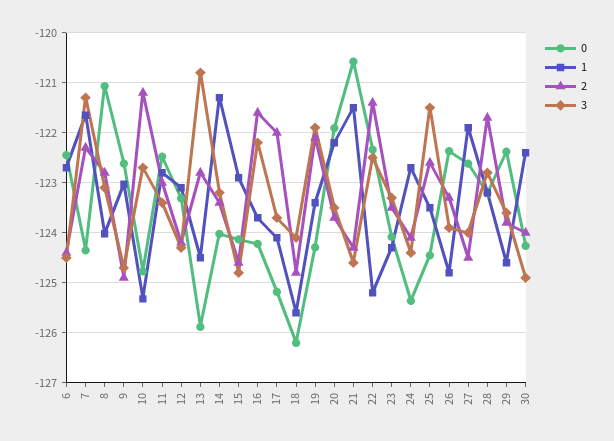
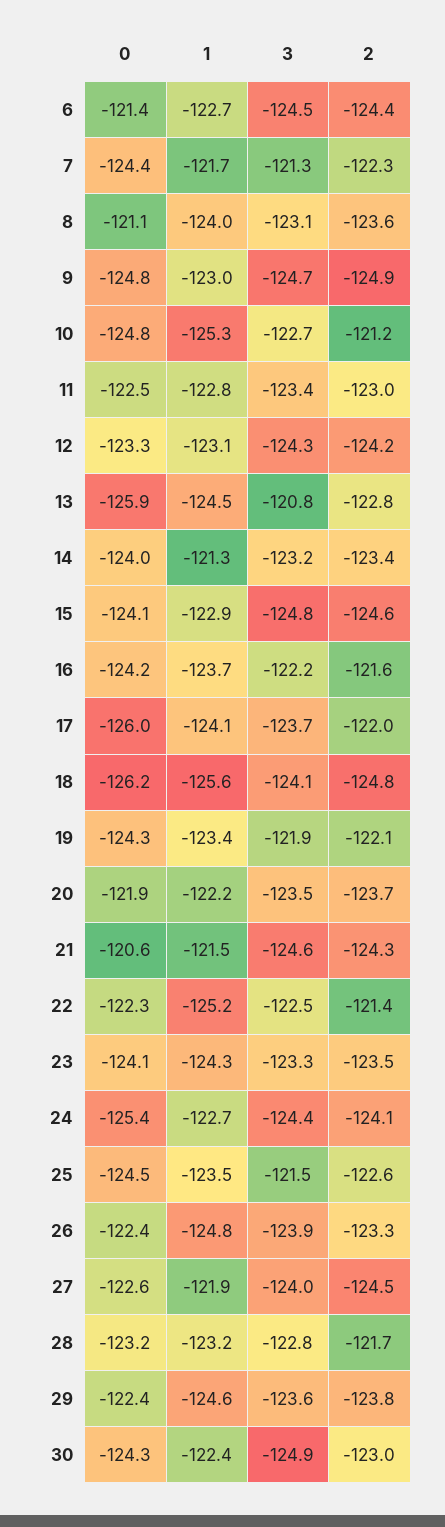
0, 6: -122.4 -> -121.4
2, 8: -122.8 -> -123.6
0, 9: -122.6 -> -124.8
0, 17: -125.2 -> -126
2, 30: -124 -> -123

